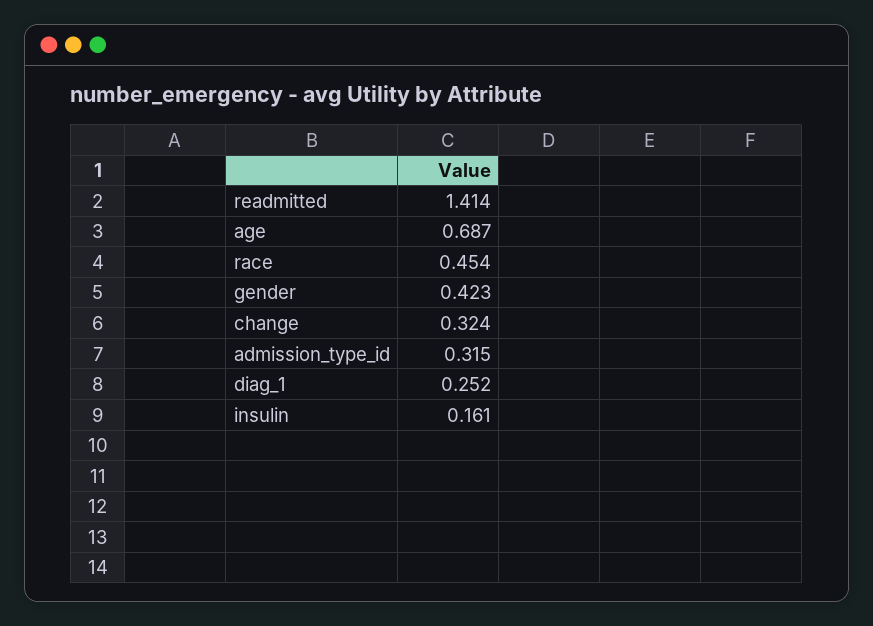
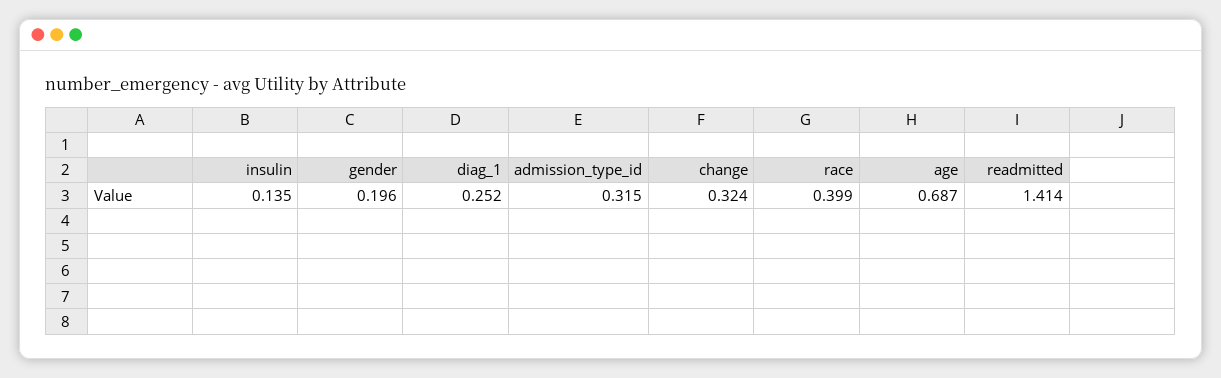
race: 0.454 -> 0.399
gender: 0.423 -> 0.196
insulin: 0.161 -> 0.135

